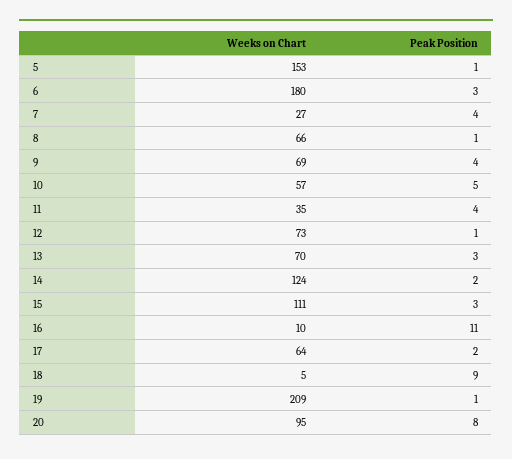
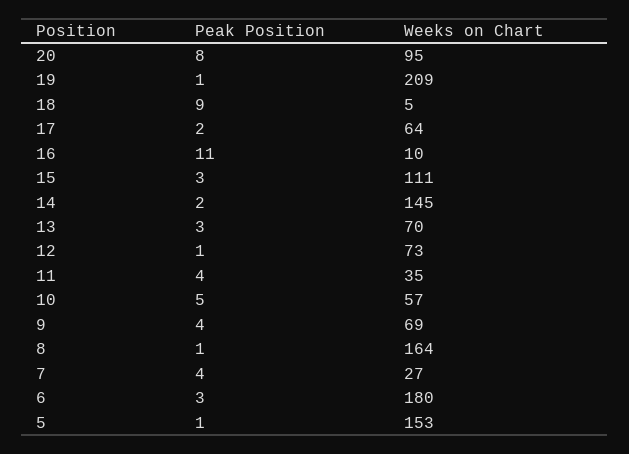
Weeks on Chart, 8: 66 -> 164
Weeks on Chart, 14: 124 -> 145

